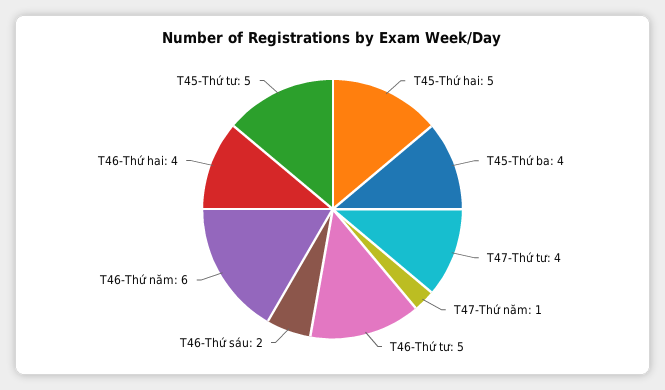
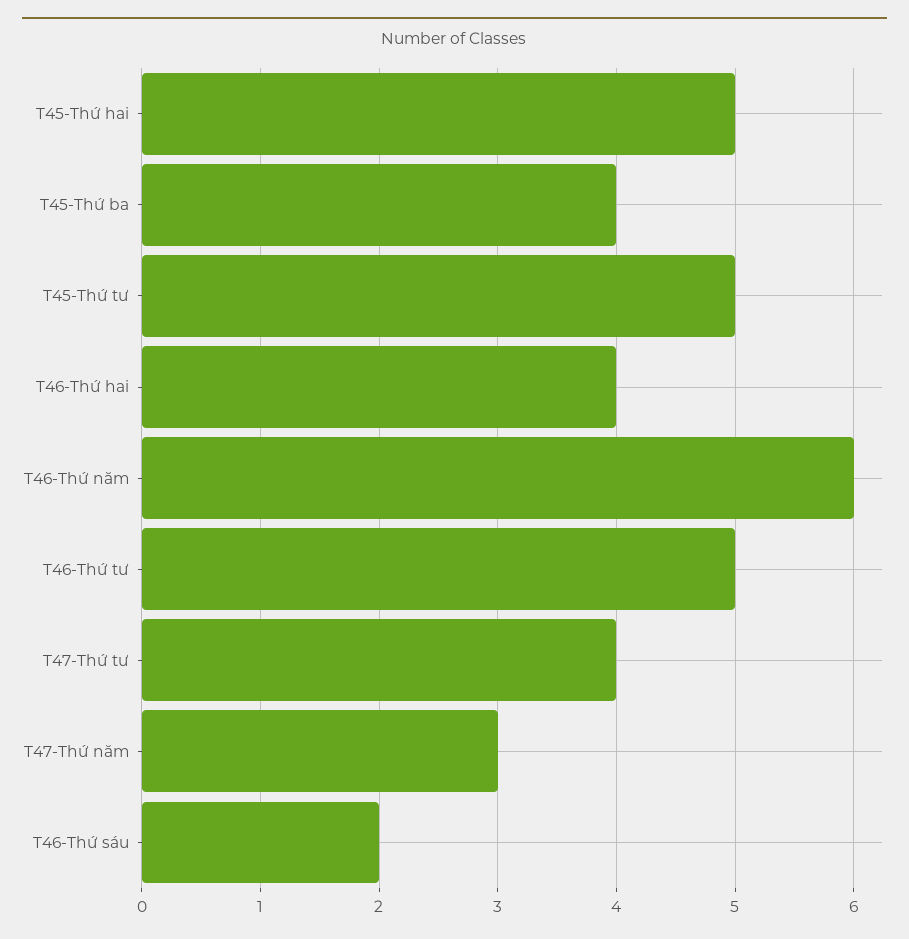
T47-Thứ năm: 1 -> 3

